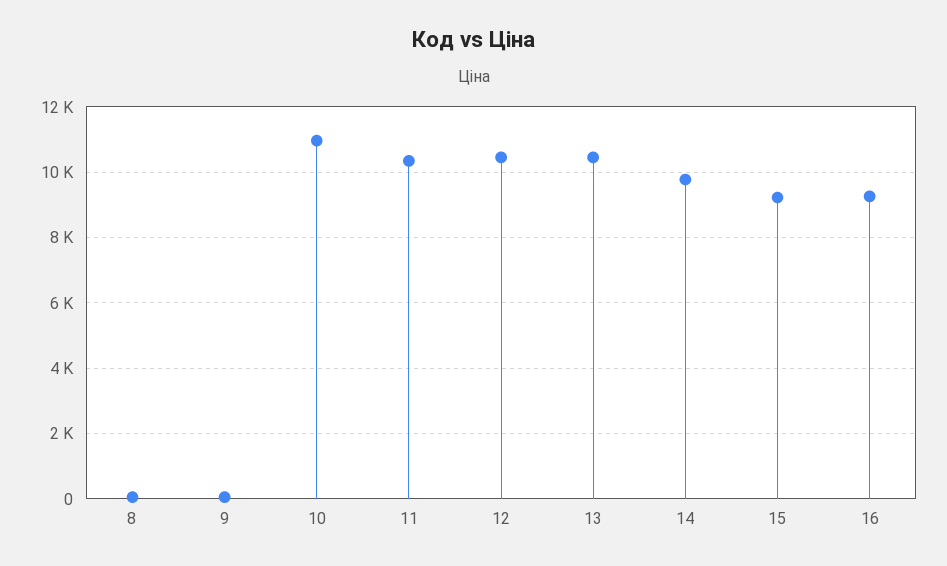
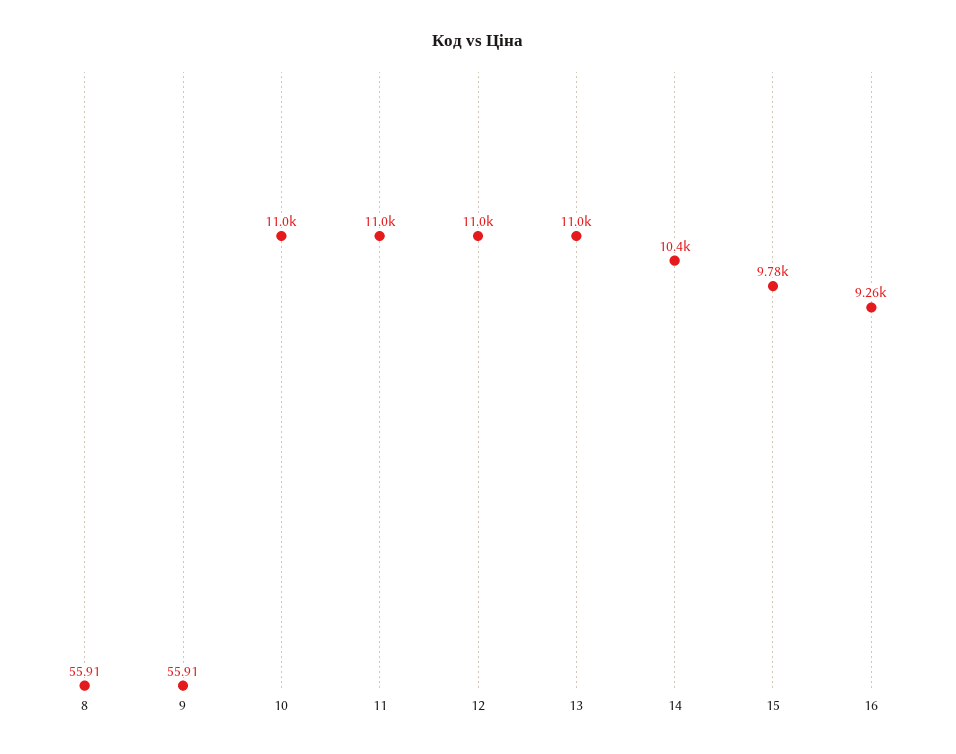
11: 10400 -> 11000
12: 10400 -> 11000
13: 10400 -> 11000
14: 9800 -> 10400
15: 9200 -> 9780

